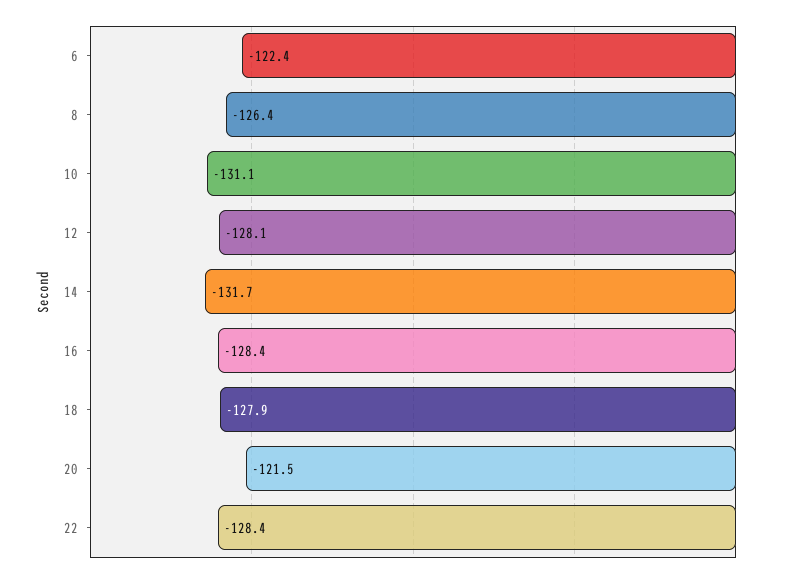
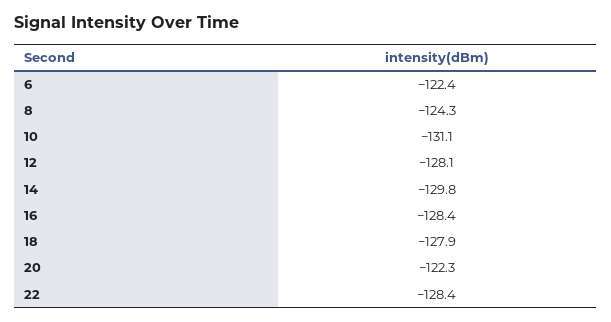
8: -126.4 -> -124.3
14: -131.7 -> -129.8
20: -121.5 -> -122.3

